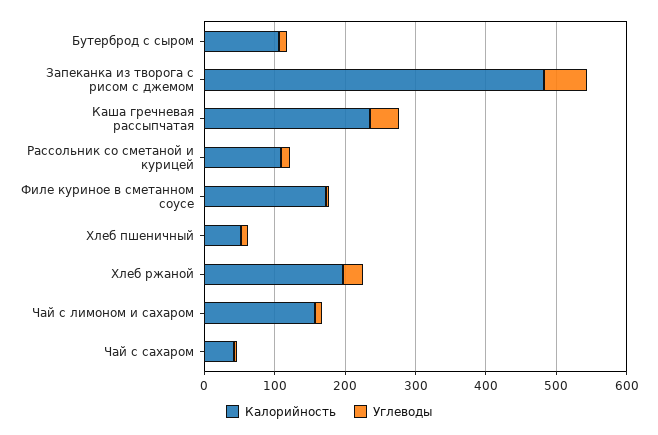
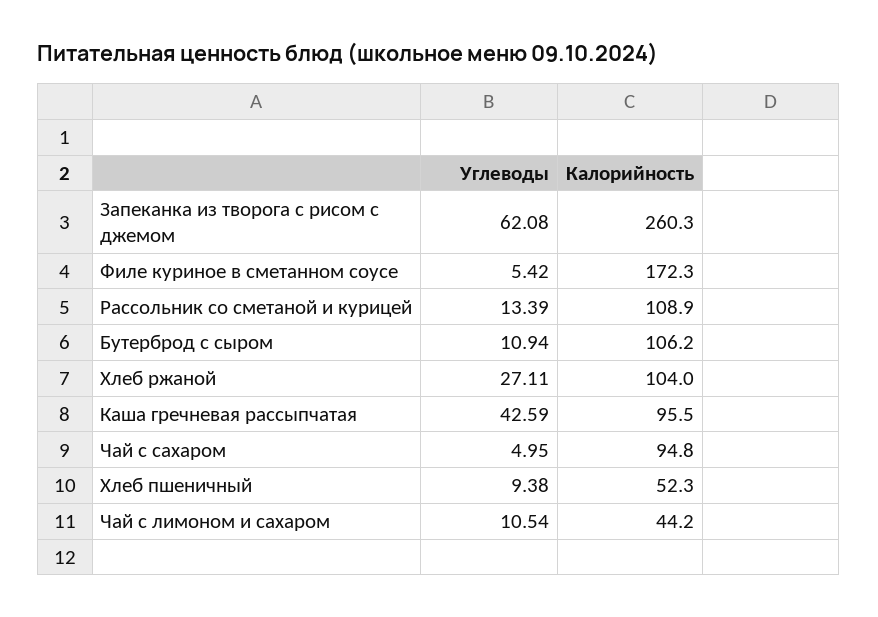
Калорийность, Запеканка из творога с рисом с джемом: 480 -> 260.3
Калорийность, Каша гречневая рассыпчатая: 240 -> 95.5
Калорийность, Хлеб ржаной: 200 -> 104
Калорийность, Чай с лимоном и сахаром: 160 -> 44.2
Калорийность, Чай с сахаром: 40 -> 94.8

